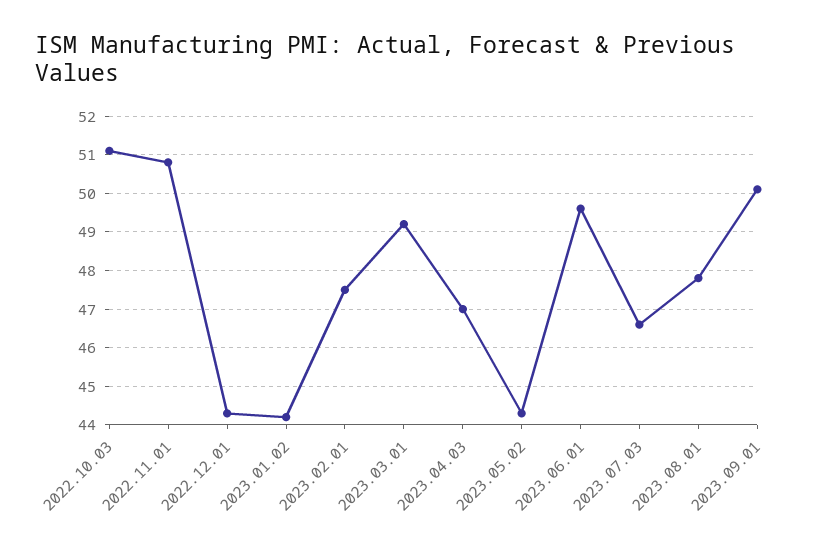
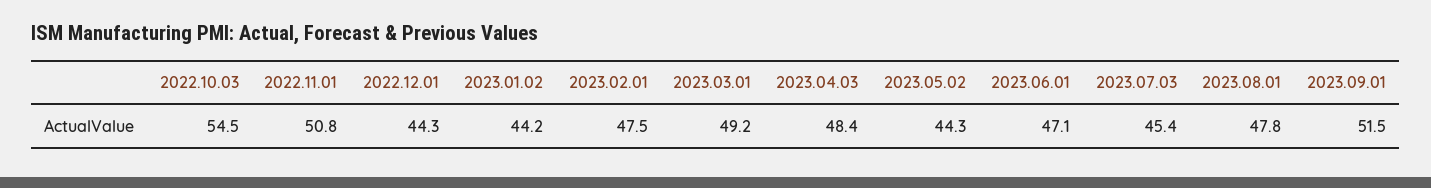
2022.10.03: 51 -> 54.5
2023.04.03: 47 -> 48.4
2023.06.01: 49.5 -> 47.1
2023.07.03: 46.5 -> 45.4
2023.09.01: 50 -> 51.5

